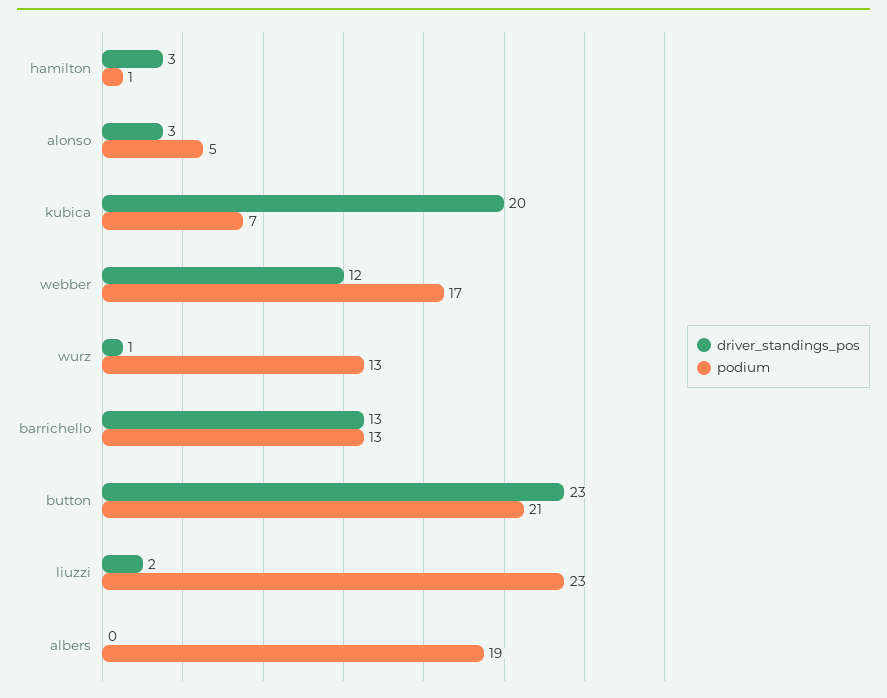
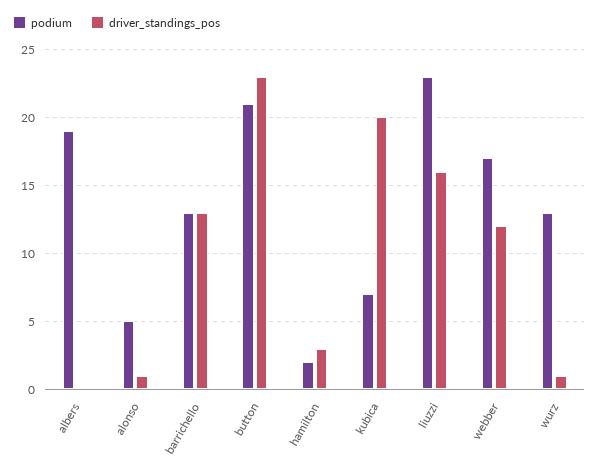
podium, hamilton: 1 -> 2
driver_standings_pos, alonso: 3 -> 1
driver_standings_pos, liuzzi: 2 -> 16

